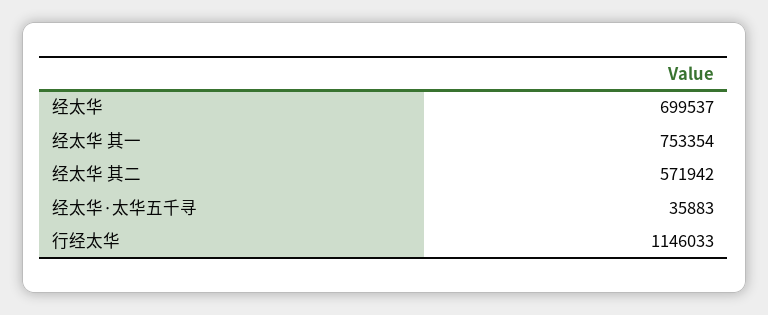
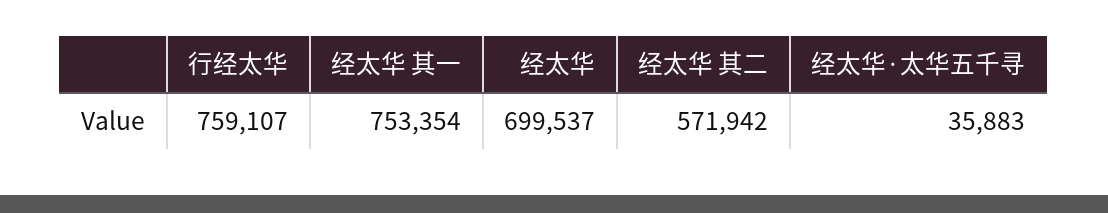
行经太华: 1146033 -> 759107

